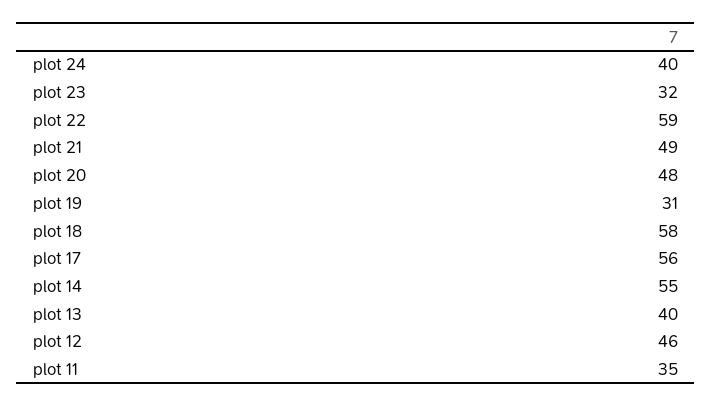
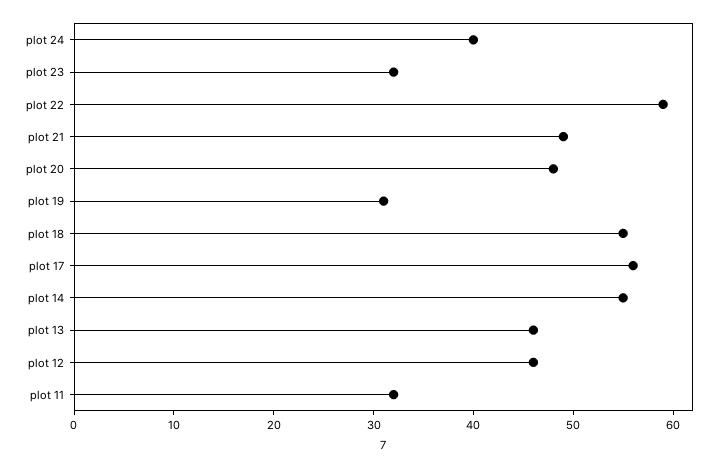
plot 18: 58 -> 55
plot 13: 40 -> 46
plot 11: 35 -> 32

